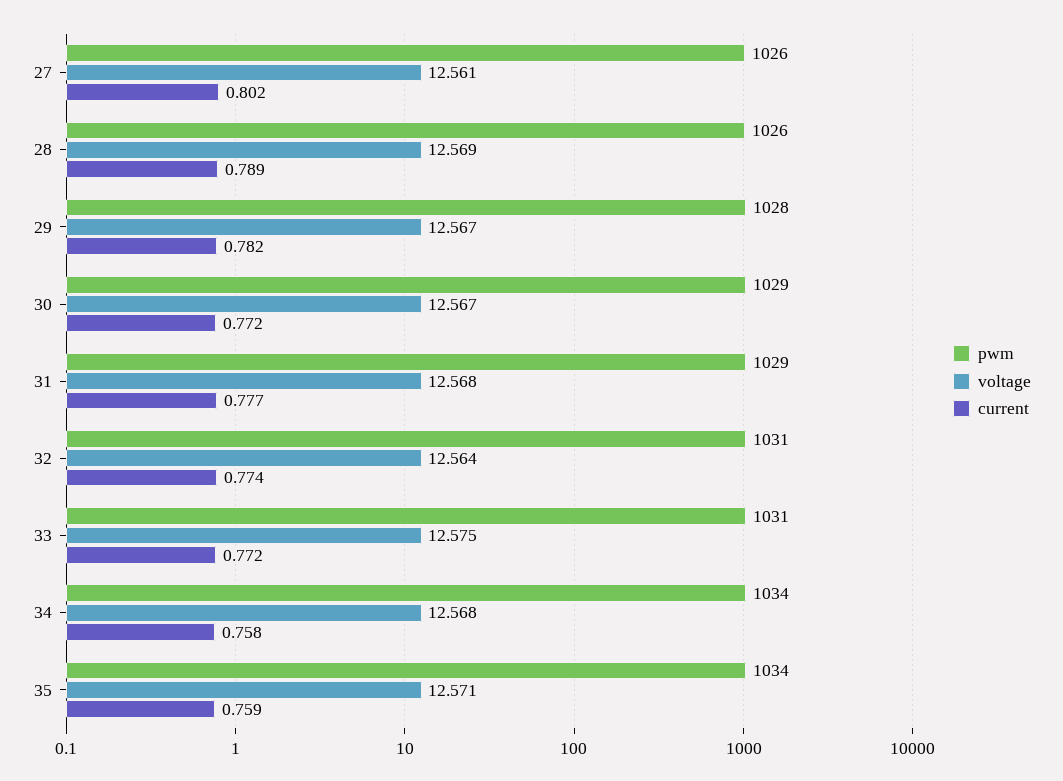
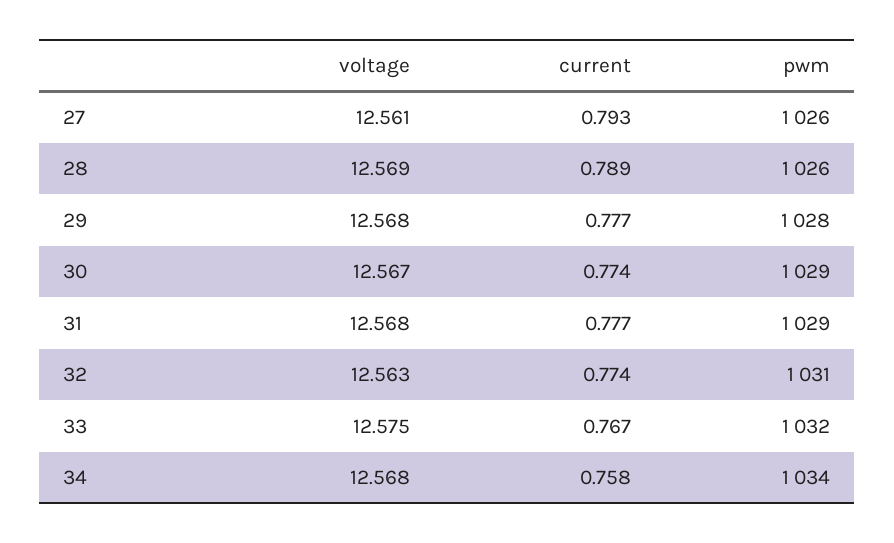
current, 27: 0.802 -> 0.793
voltage, 29: 12.567 -> 12.568
current, 29: 0.782 -> 0.777
current, 30: 0.772 -> 0.774
voltage, 32: 12.564 -> 12.563
pwm, 33: 1031 -> 1032
current, 33: 0.772 -> 0.767
pwm, 35: 1034 -> none
voltage, 35: 12.571 -> none
current, 35: 0.759 -> none

